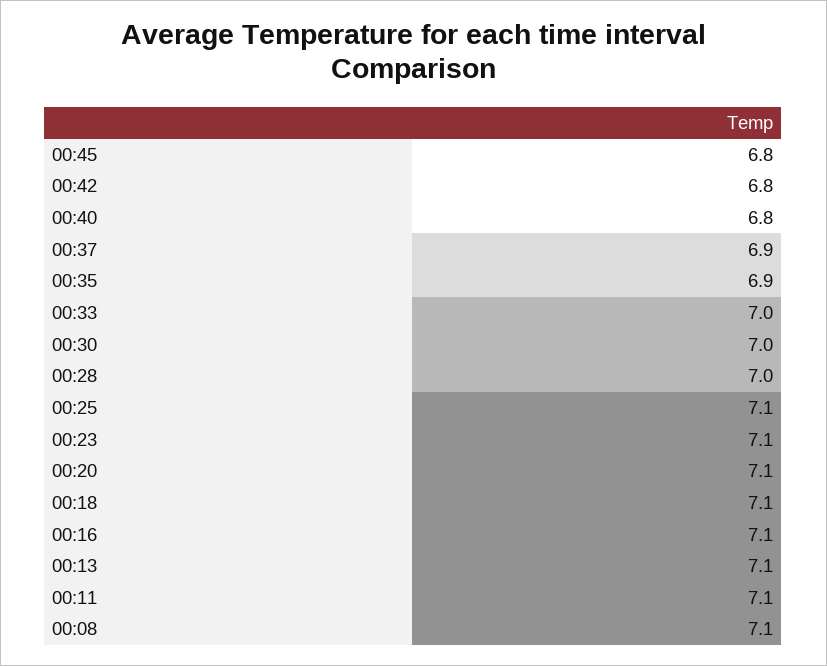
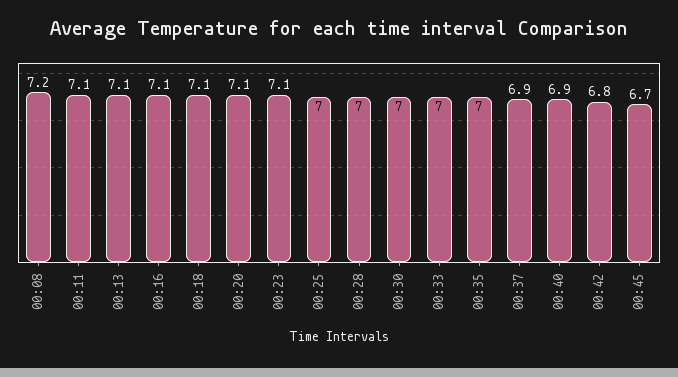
00:45: 6.8 -> 6.7
00:40: 6.8 -> 6.9
00:35: 6.9 -> 7
00:25: 7.1 -> 7
00:08: 7.1 -> 7.2

